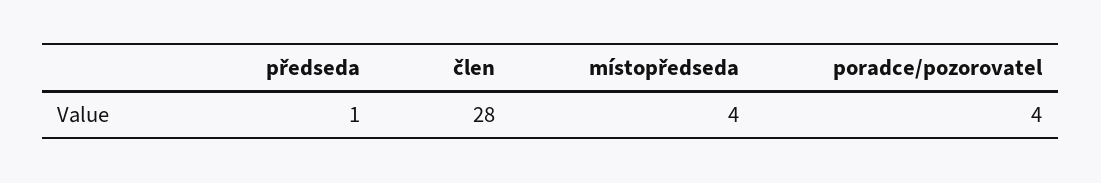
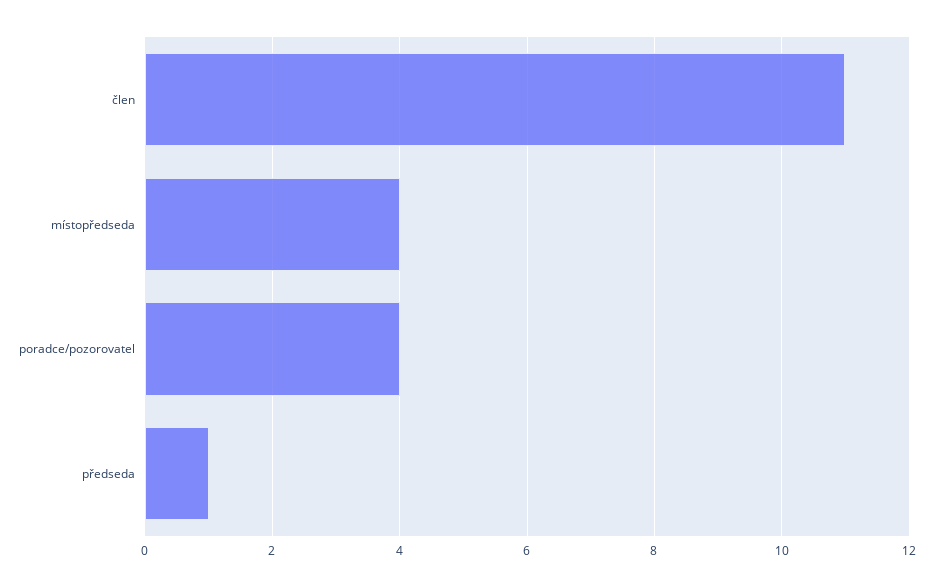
člen: 28 -> 11

